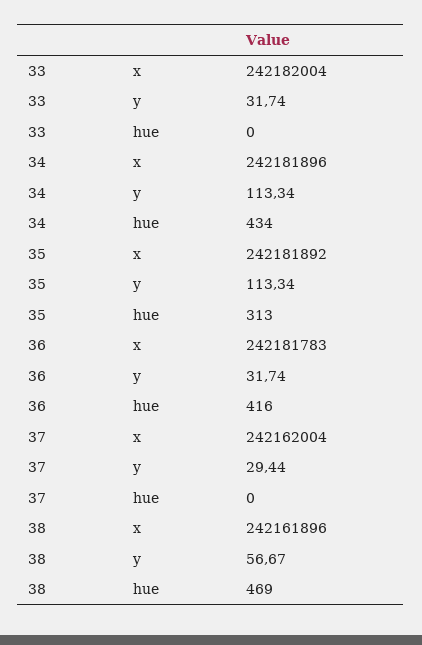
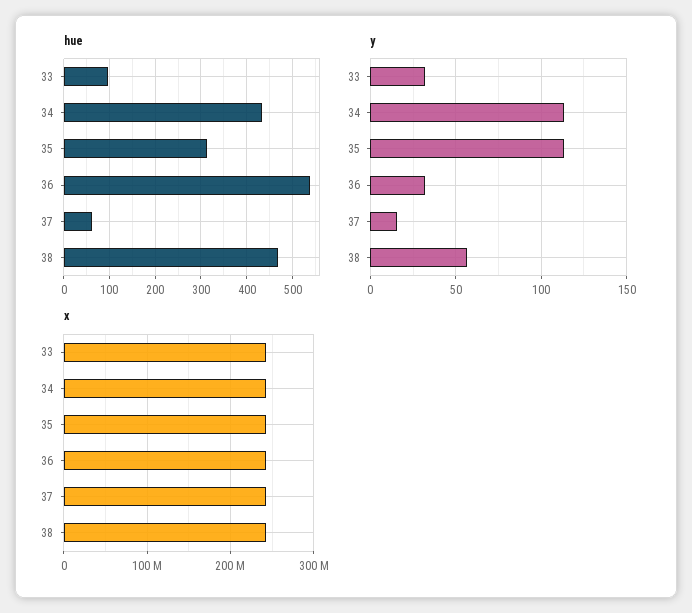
hue, 33: 0 -> 100
hue, 36: 416 -> 540
y, 37: 29.44 -> 15
hue, 37: 0 -> 60

